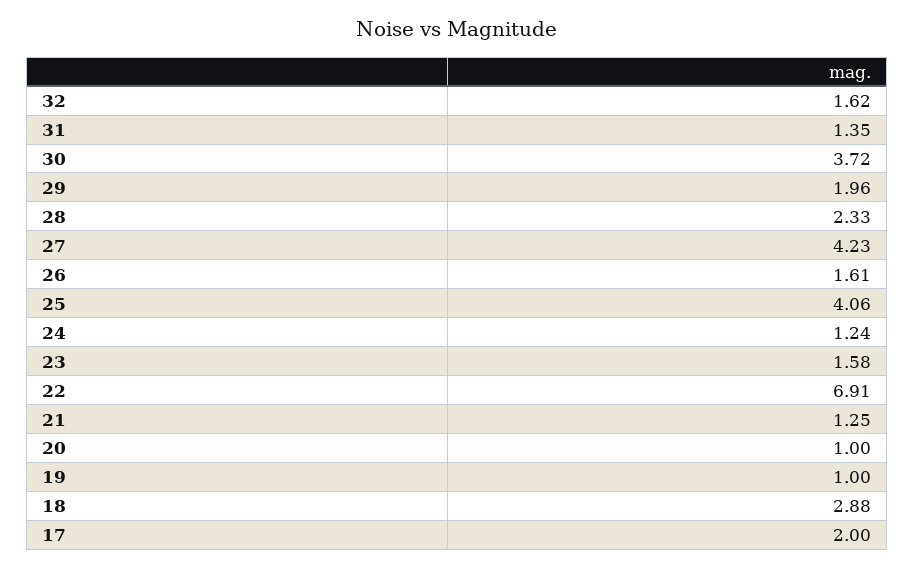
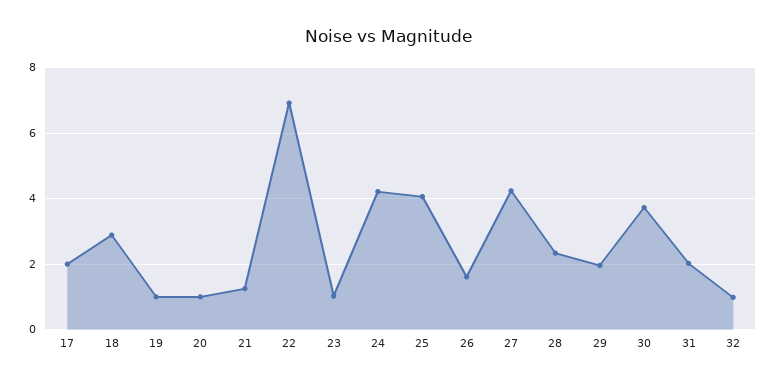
32: 1.62 -> 1
31: 1.35 -> 2
24: 1.24 -> 4.2
23: 1.58 -> 1

